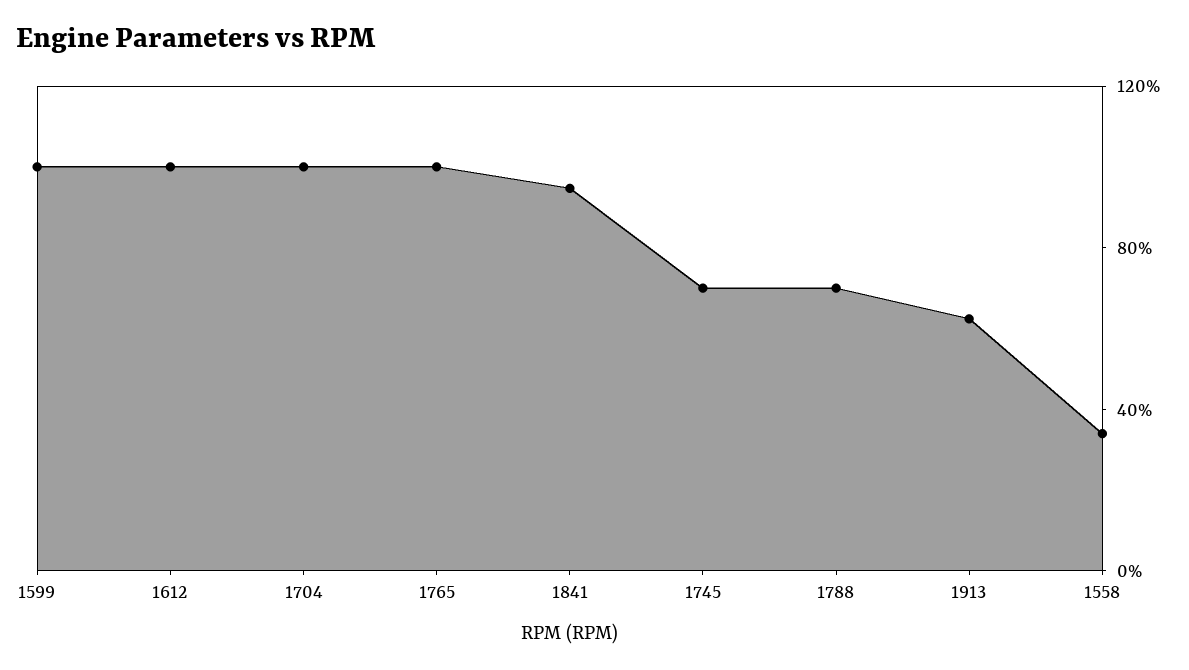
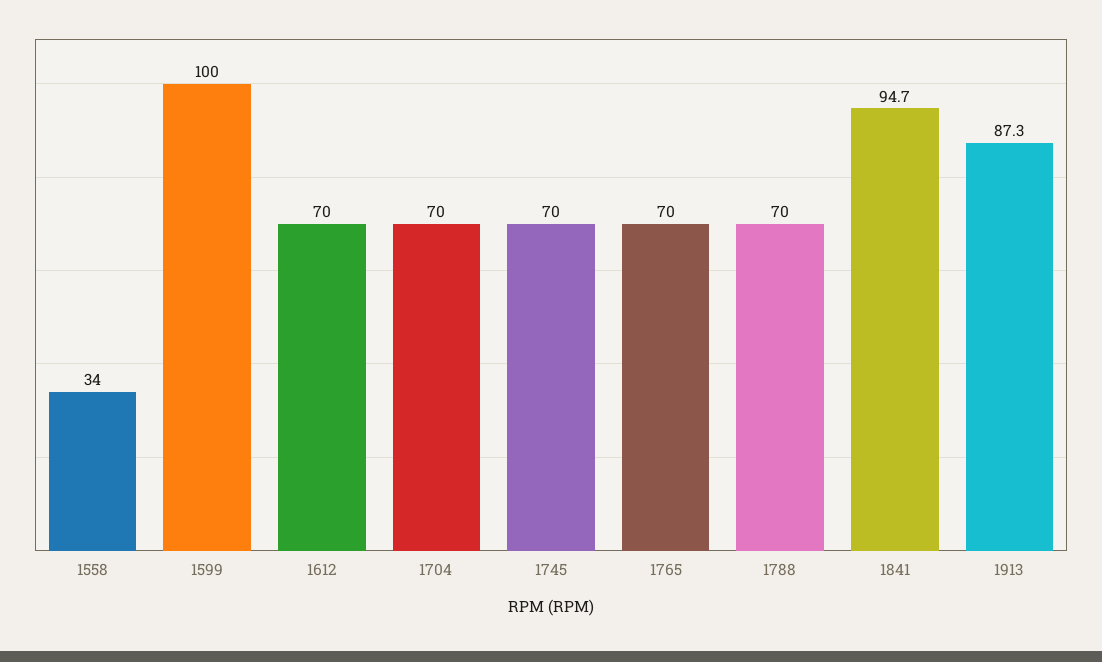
1612: 100 -> 70
1704: 100 -> 70
1765: 100 -> 70
1913: 60 -> 87.3

